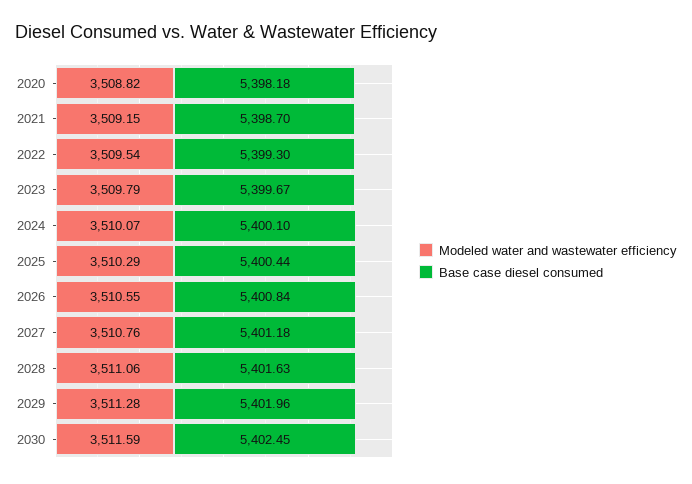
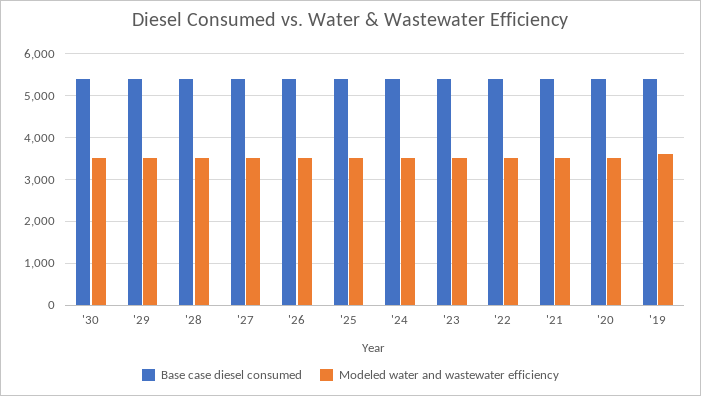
Base case diesel consumed, '19: none -> 5400
Modeled water and wastewater efficiency, '19: none -> 3600

